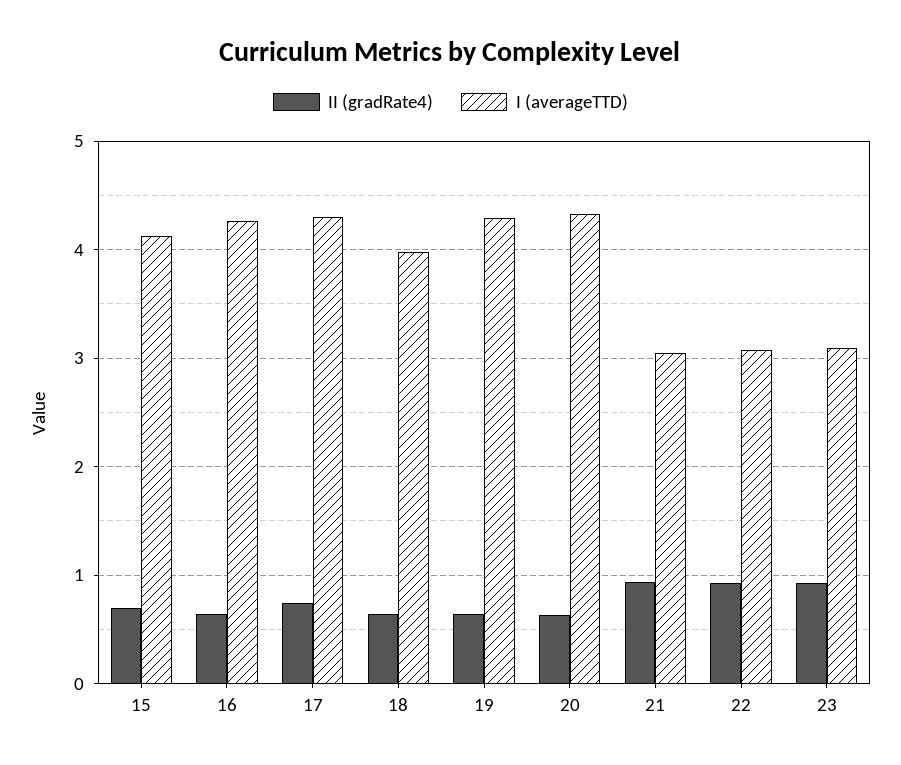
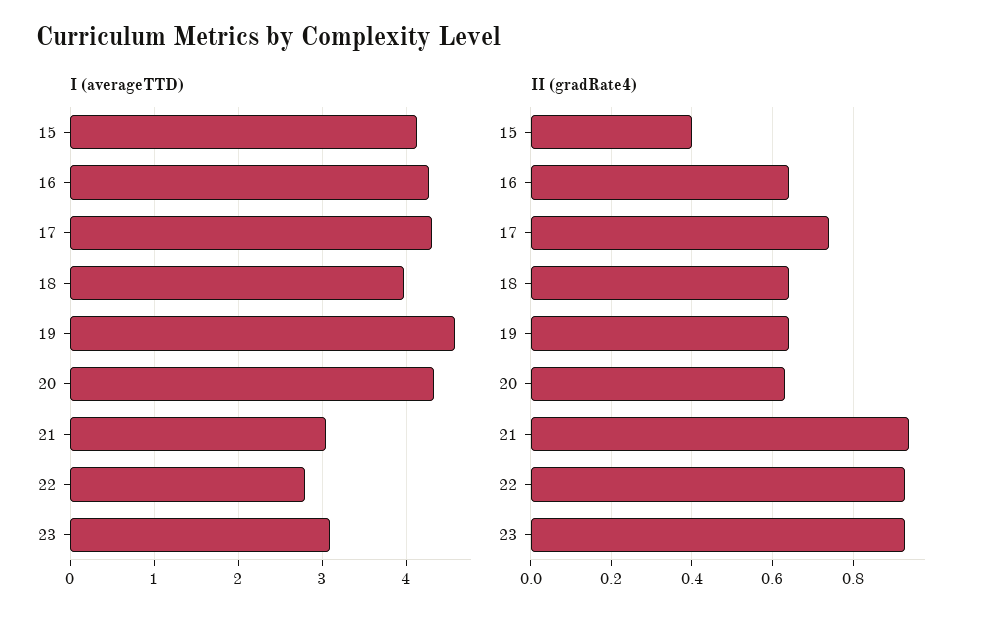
II (gradRate4), 15: 0.7 -> 0.4
I (averageTTD), 19: 4.3 -> 4.6
I (averageTTD), 22: 3.1 -> 2.8

